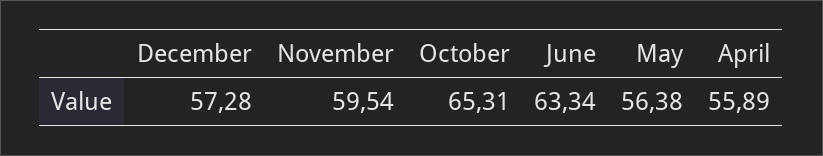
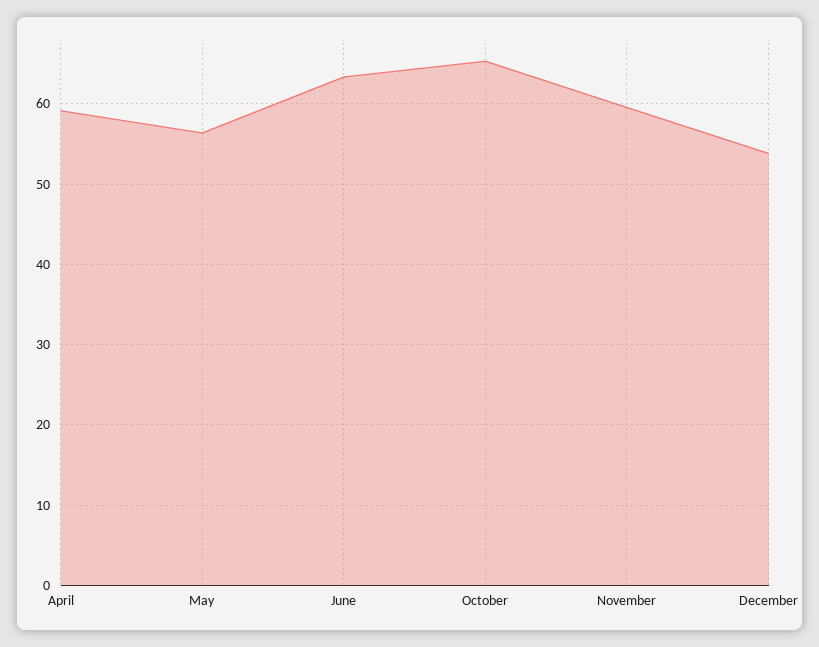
December: 57.28 -> 54
April: 55.89 -> 59

